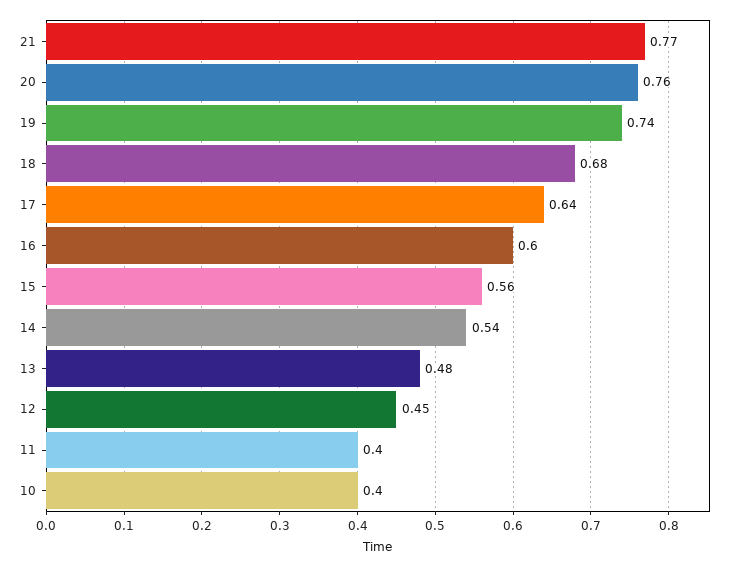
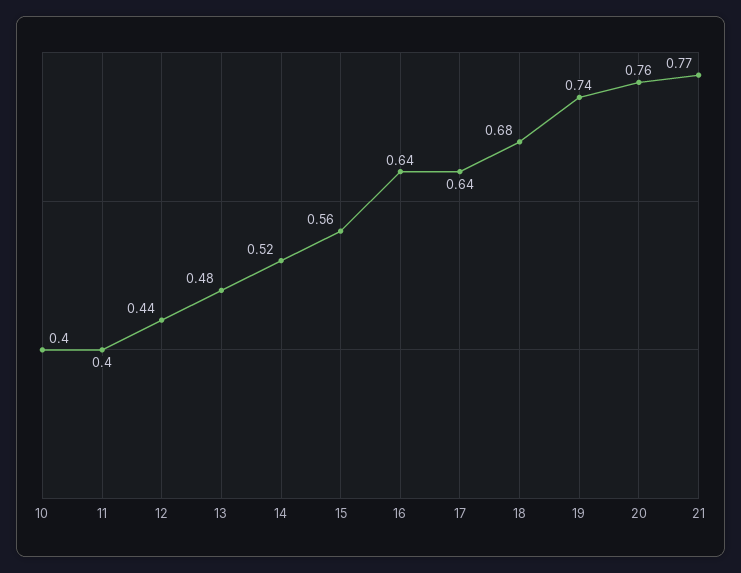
16: 0.6 -> 0.64
14: 0.54 -> 0.52
12: 0.45 -> 0.44

